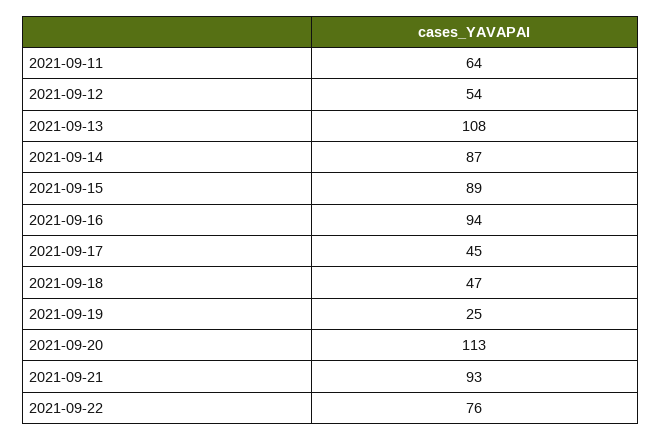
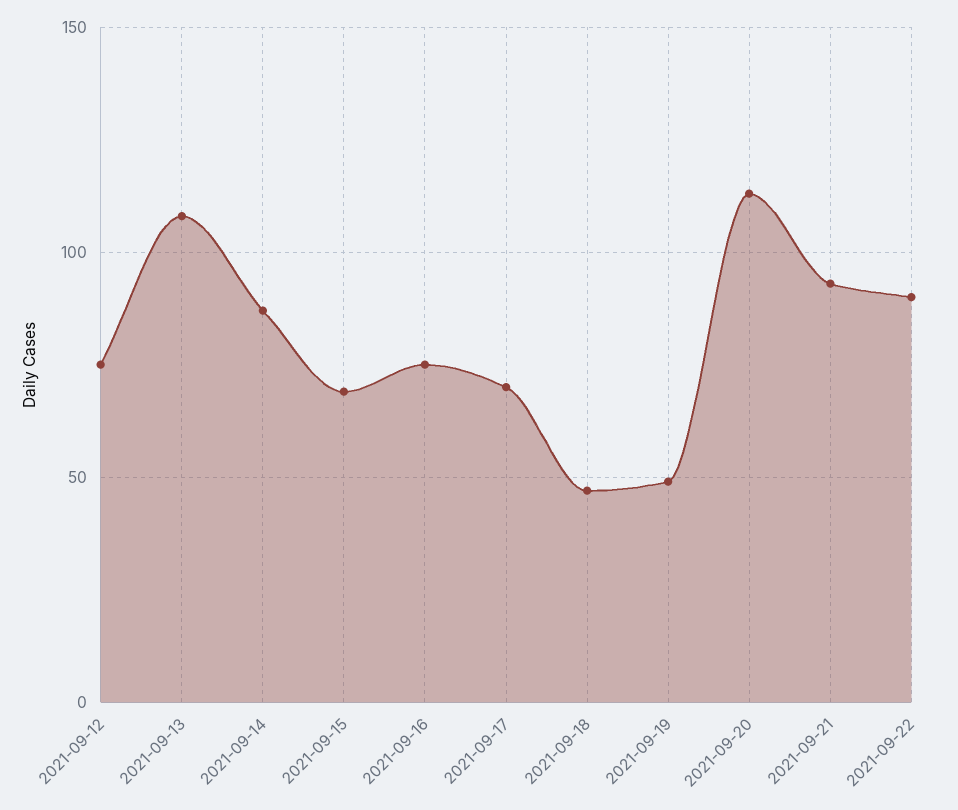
2021-09-11: 64 -> none
2021-09-12: 54 -> 75
2021-09-15: 89 -> 70
2021-09-16: 94 -> 75
2021-09-17: 45 -> 70
2021-09-19: 25 -> 50
2021-09-22: 76 -> 90

